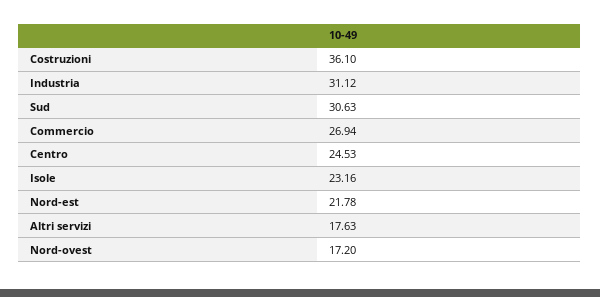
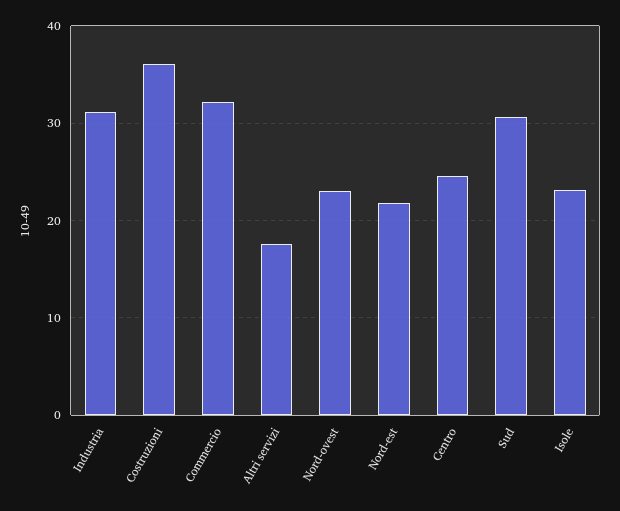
Commercio: 26.94 -> 32
Nord-ovest: 17.2 -> 23

